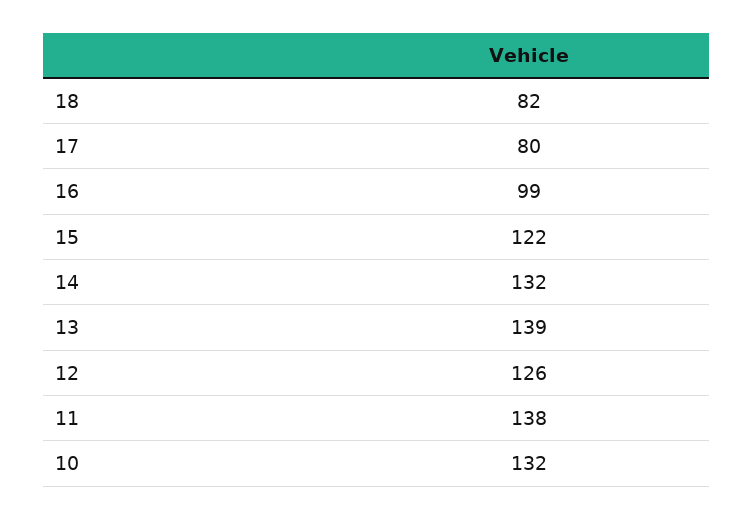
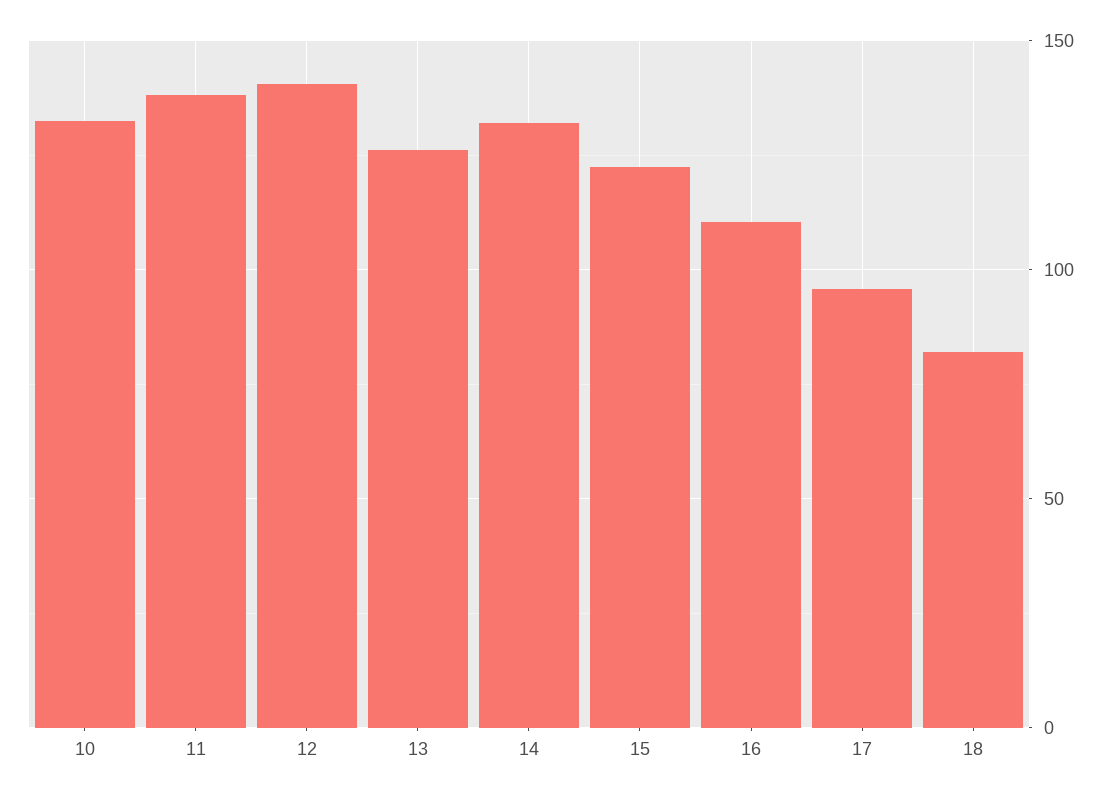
17: 80 -> 95
16: 99 -> 110
13: 139 -> 125
12: 126 -> 140

